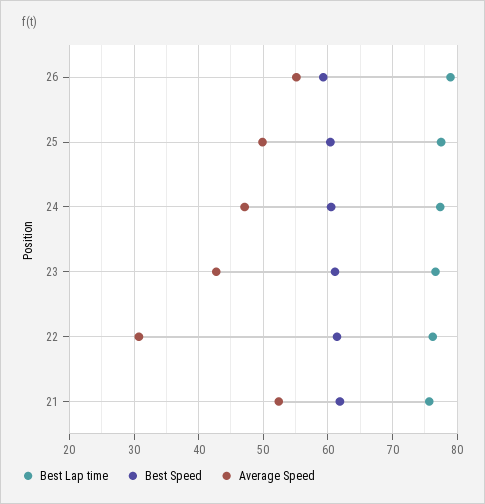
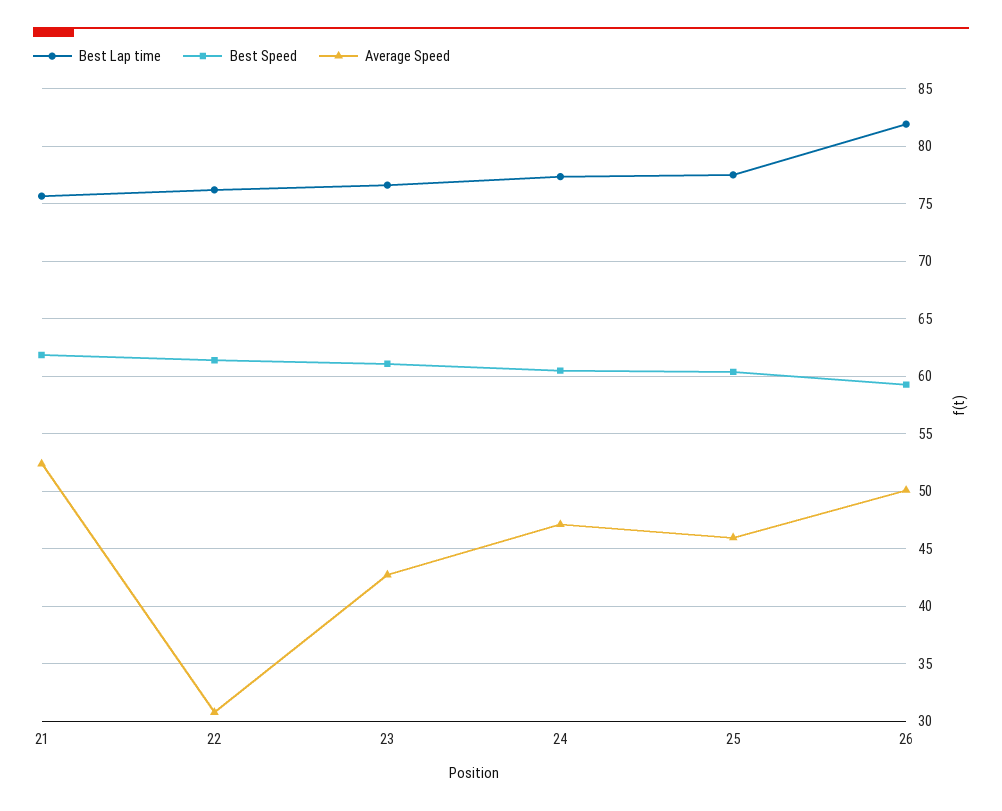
Best Lap time, 26: 79 -> 82
Average Speed, 26: 55 -> 50
Average Speed, 25: 50 -> 46

